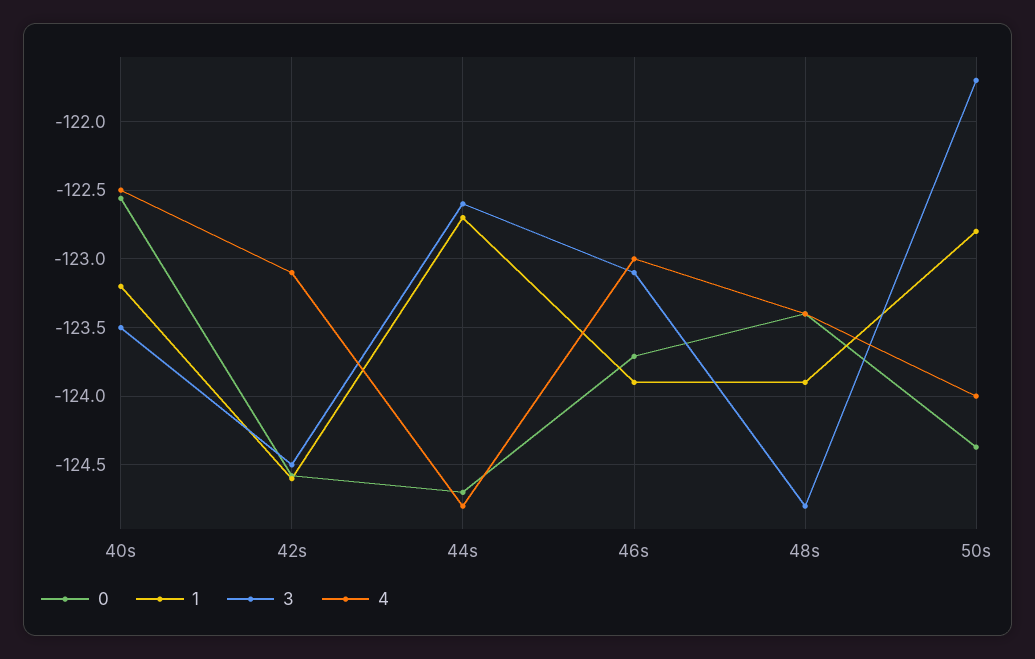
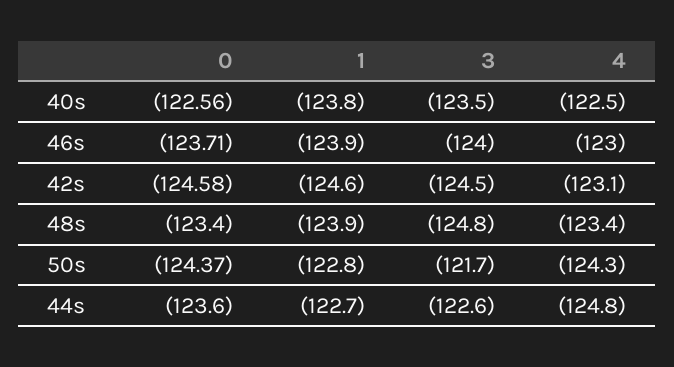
1, 40s: -123.2 -> -123.8
0, 44s: -124.7 -> -123.6
3, 46s: -123.1 -> -124
4, 50s: -124 -> -124.3

